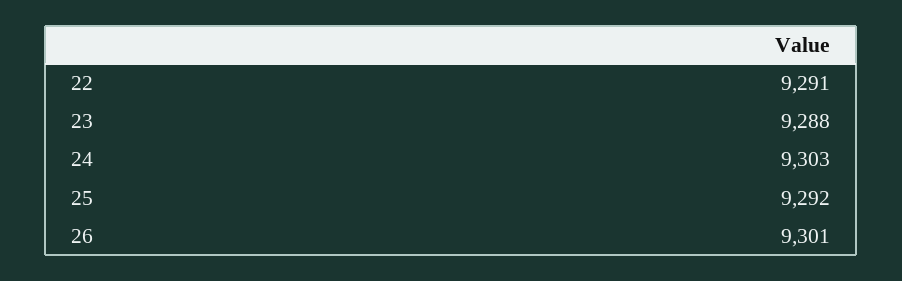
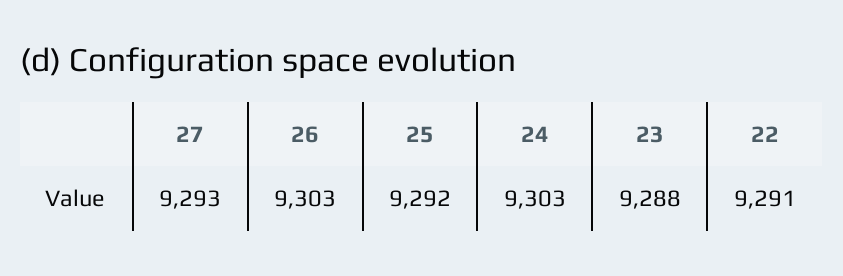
26: 9301 -> 9303
27: none -> 9293

